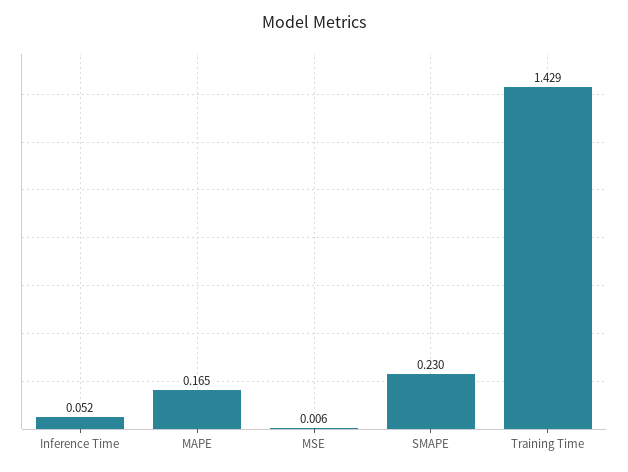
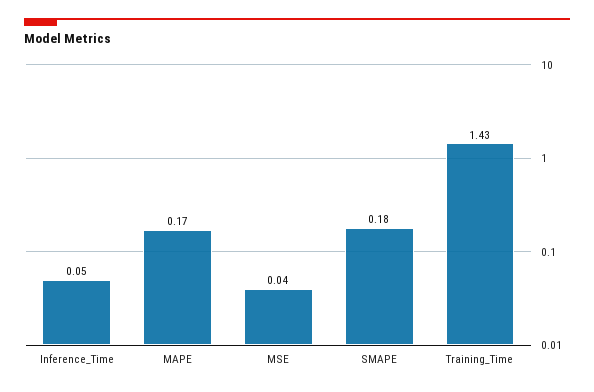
MSE: 0.006 -> 0.04
SMAPE: 0.23 -> 0.18

